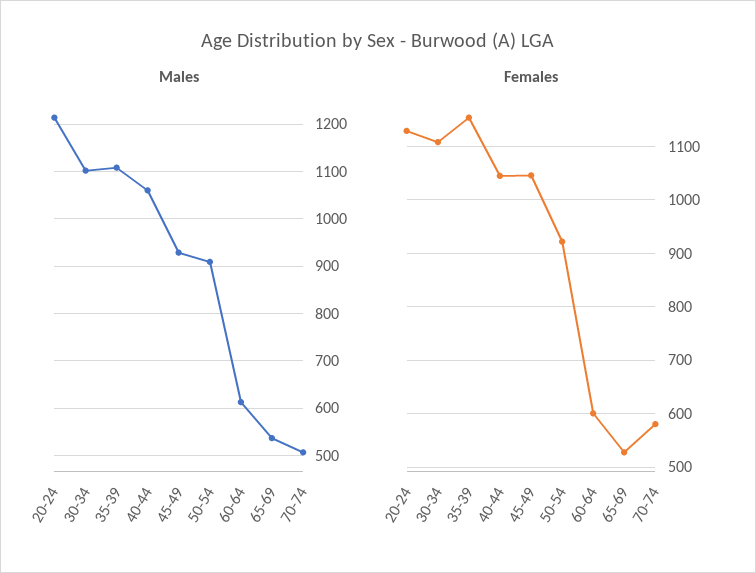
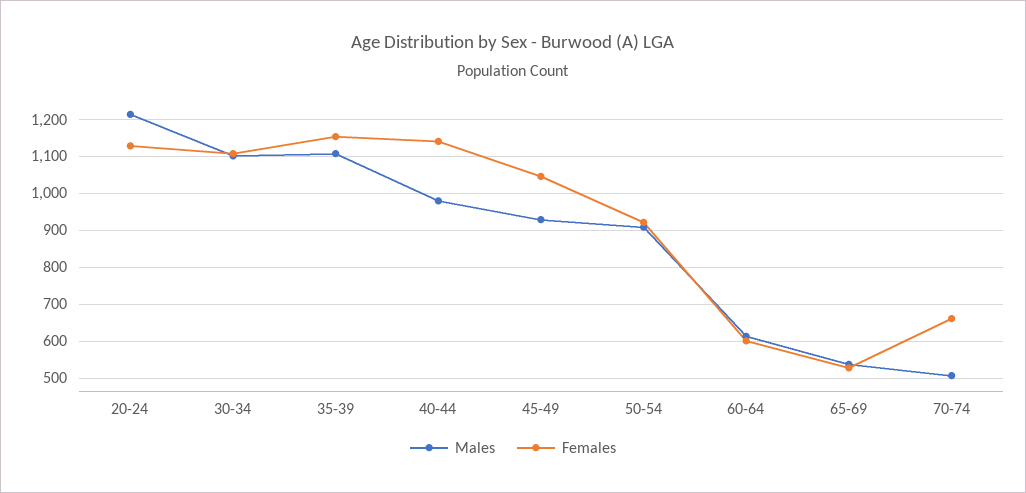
Males, 40-44: 1060 -> 980
Females, 40-44: 1040 -> 1140
Females, 70-74: 580 -> 660

